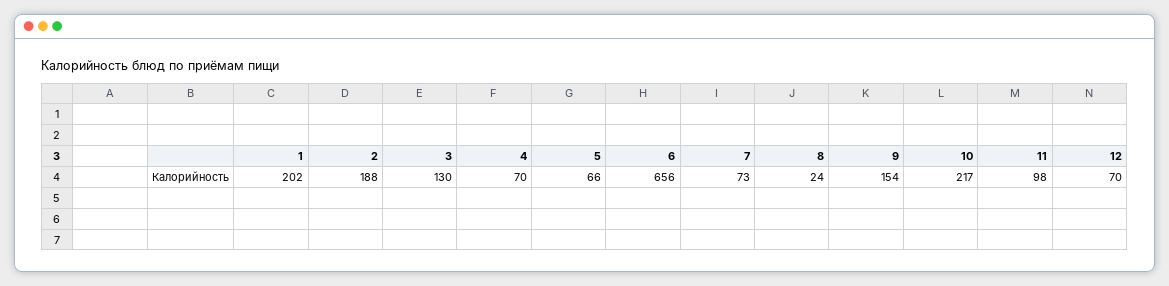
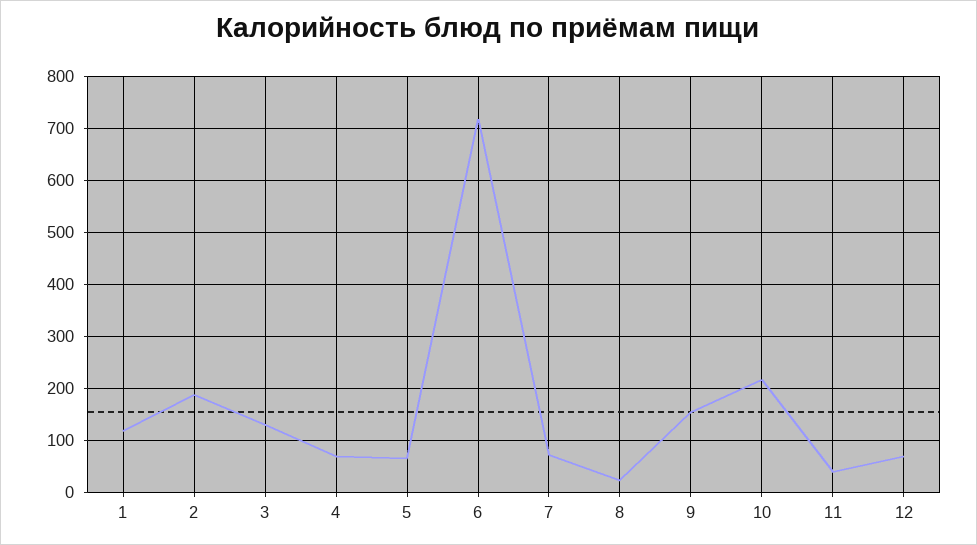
1: 202 -> 120
6: 656 -> 720
11: 98 -> 40

